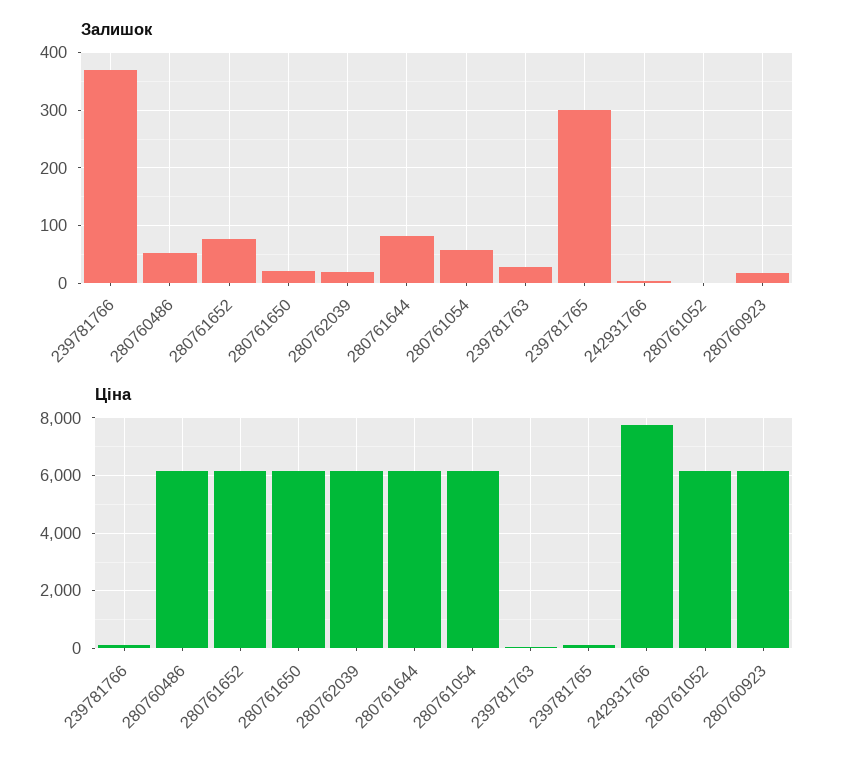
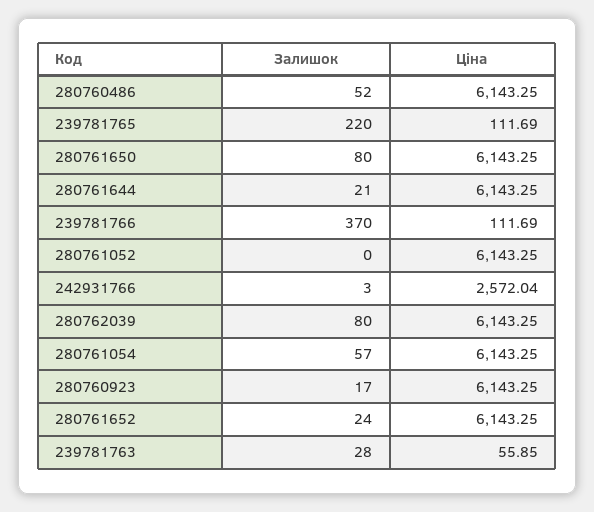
Залишок, 280761652: 80 -> 24
Залишок, 280761650: 20 -> 80
Залишок, 280762039: 20 -> 80
Залишок, 280761644: 80 -> 21
Залишок, 239781765: 300 -> 220
Ціна, 242931766: 7750 -> 2572.04

